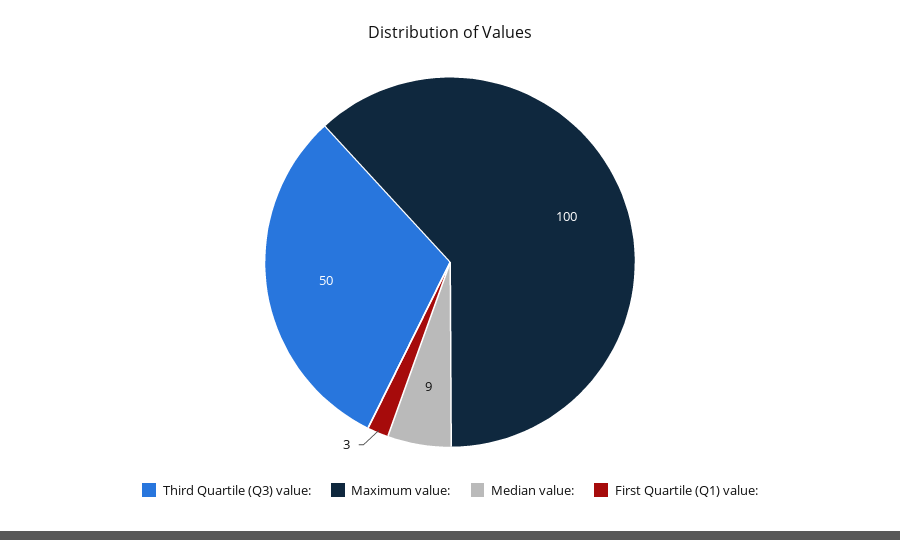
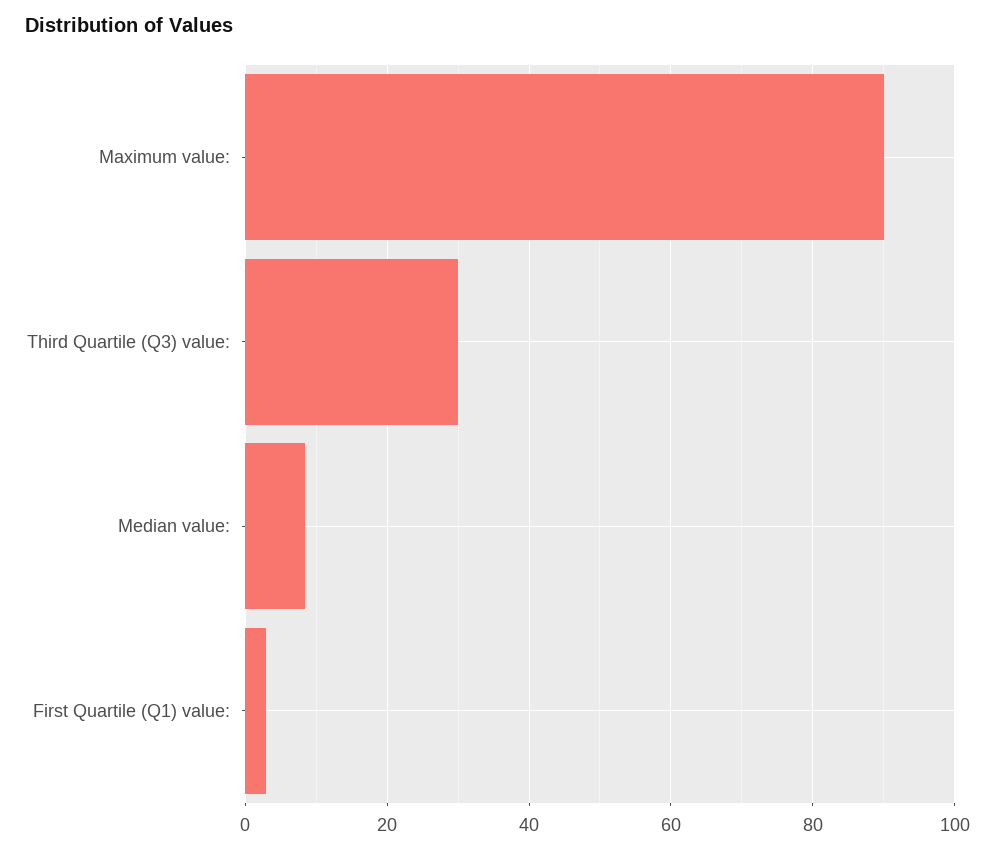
Third Quartile (Q3) value:: 50 -> 30
Maximum value:: 100 -> 90

